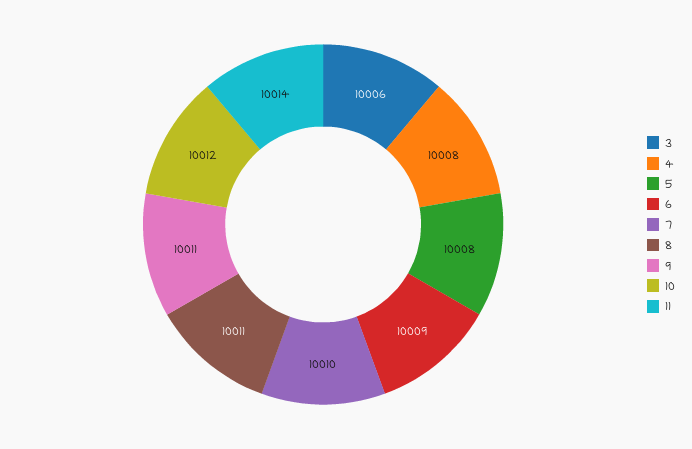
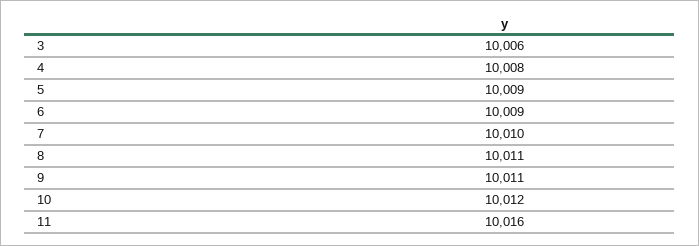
5: 10008 -> 10009
11: 10014 -> 10016

